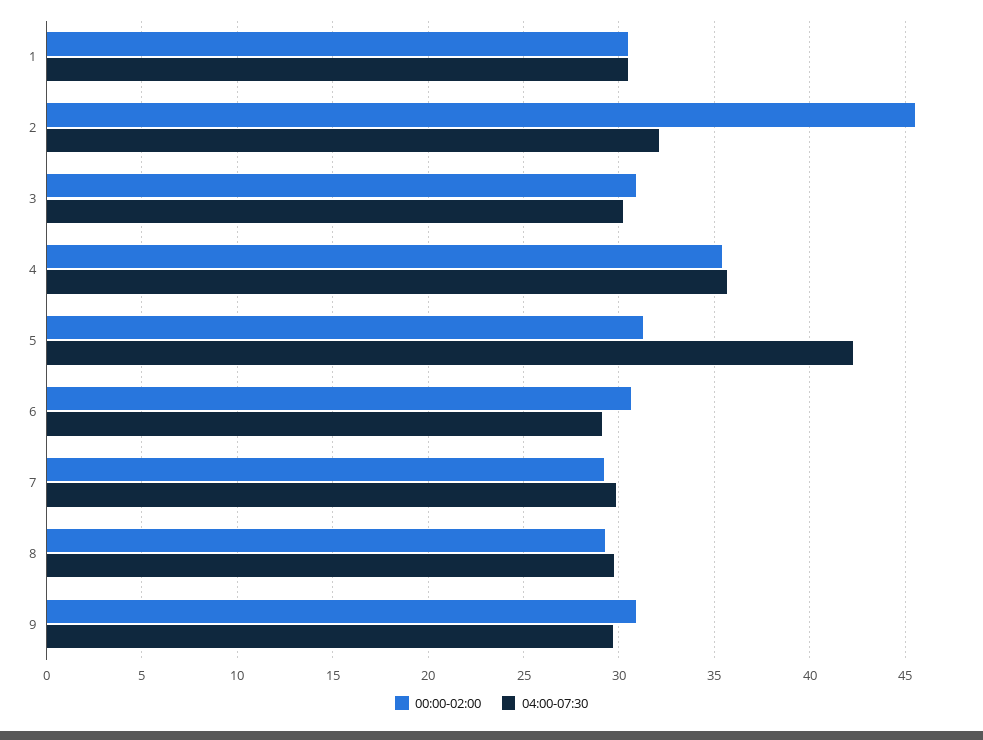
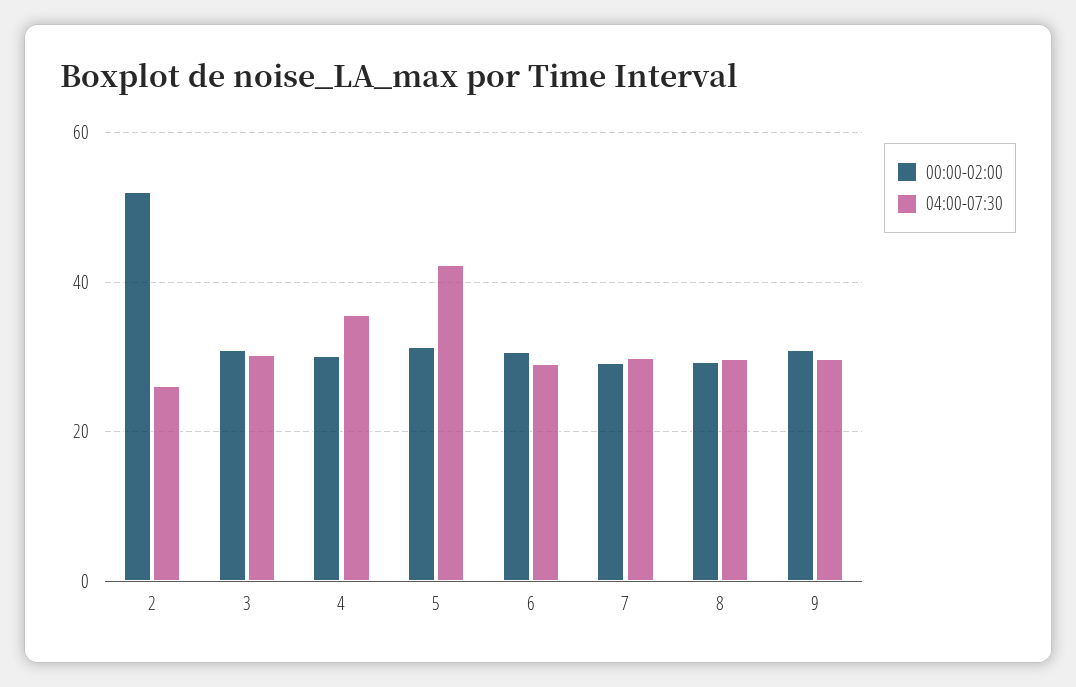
00:00-02:00, 1: 30.5 -> none
04:00-07:30, 1: 30.5 -> none
00:00-02:00, 2: 45.5 -> 52
04:00-07:30, 2: 32 -> 26
00:00-02:00, 4: 35.5 -> 30

